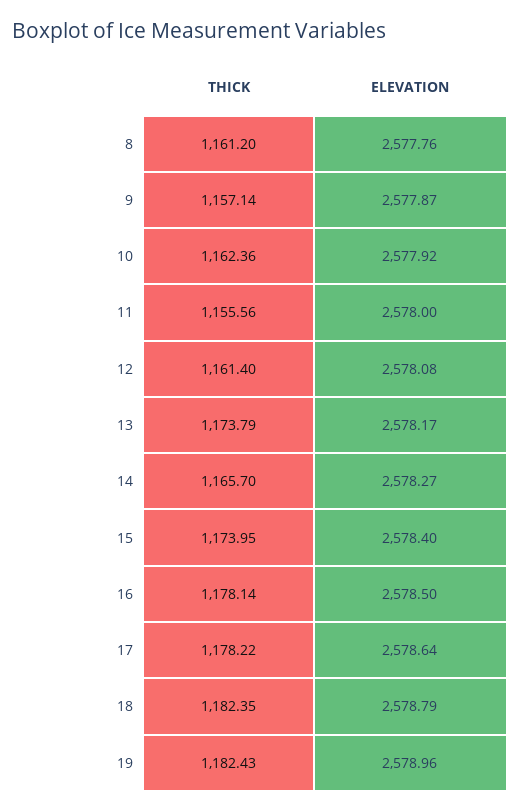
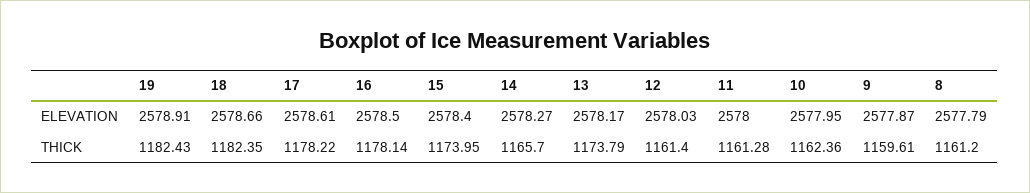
ELEVATION, 8: 2577.76 -> 2577.79
THICK, 9: 1157.14 -> 1159.61
ELEVATION, 10: 2577.92 -> 2577.95
THICK, 11: 1155.56 -> 1161.28
ELEVATION, 12: 2578.08 -> 2578.03
ELEVATION, 17: 2578.64 -> 2578.61
ELEVATION, 18: 2578.79 -> 2578.66
ELEVATION, 19: 2578.96 -> 2578.91

